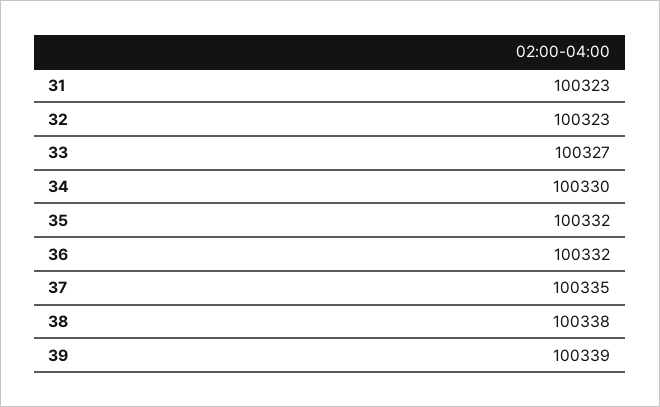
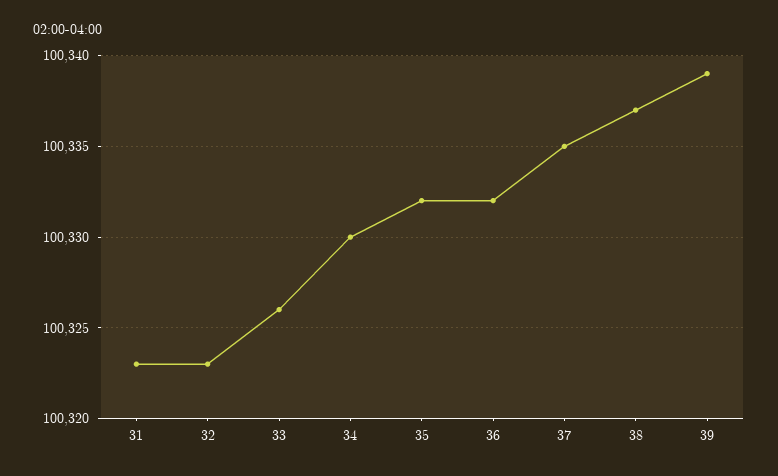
33: 100327 -> 100326
38: 100338 -> 100337

